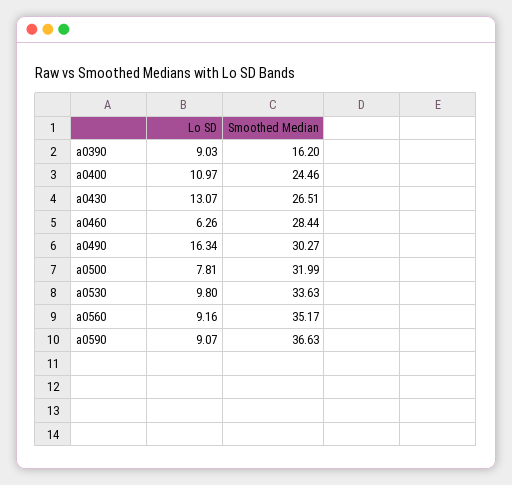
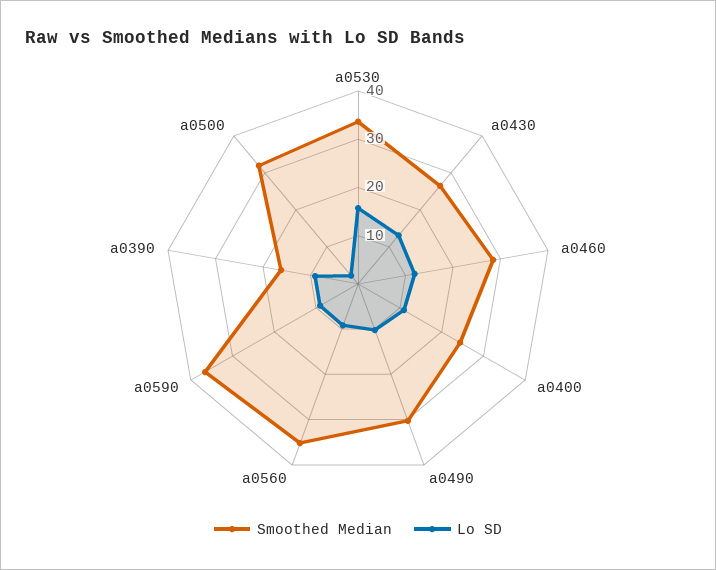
Lo SD, a0460: 6.26 -> 12
Lo SD, a0490: 16.34 -> 10
Lo SD, a0500: 7.81 -> 2
Lo SD, a0530: 9.8 -> 16

